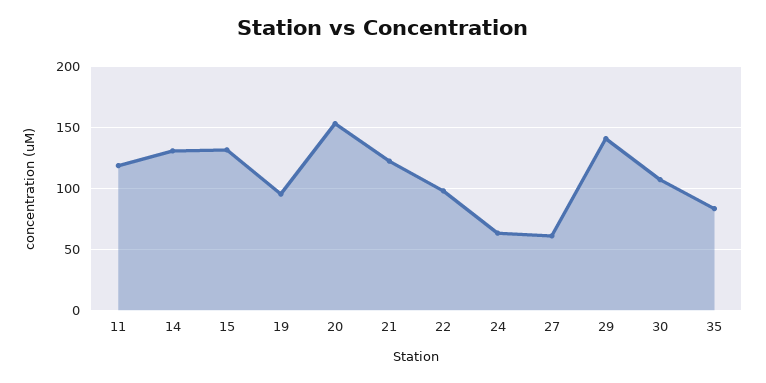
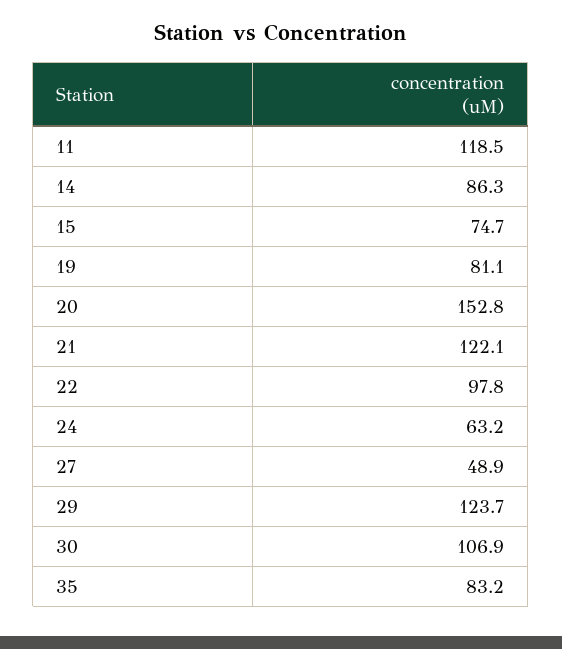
14: 130 -> 86.3
15: 130 -> 74.7
19: 95 -> 81.1
27: 60 -> 48.9
29: 140 -> 123.7

